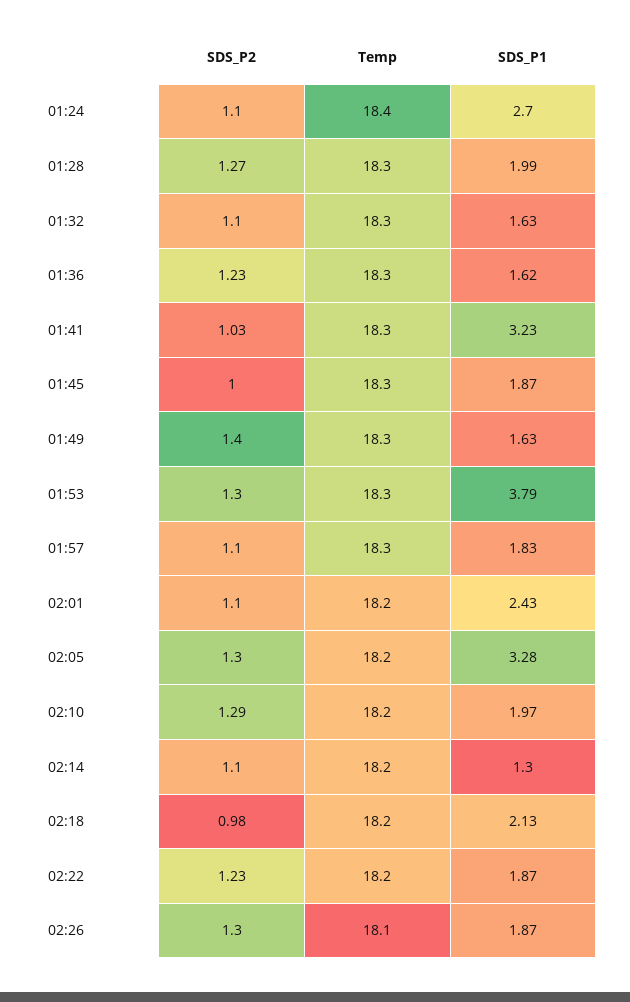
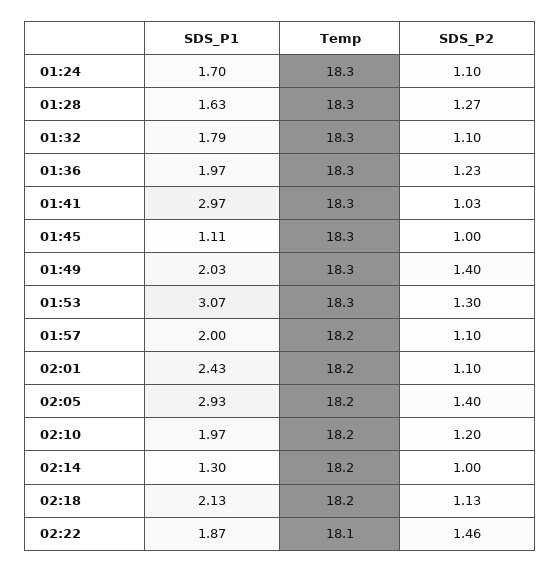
Temp, 01:24: 18.4 -> 18.3
SDS_P1, 01:24: 2.7 -> 1.7
SDS_P1, 01:28: 1.99 -> 1.63
SDS_P1, 01:32: 1.63 -> 1.79
SDS_P1, 01:36: 1.62 -> 1.97
SDS_P1, 01:41: 3.23 -> 2.97
SDS_P1, 01:45: 1.87 -> 1.11
SDS_P1, 01:49: 1.63 -> 2.03
SDS_P1, 01:53: 3.79 -> 3.07
Temp, 01:57: 18.3 -> 18.2
SDS_P1, 01:57: 1.83 -> 2
SDS_P2, 02:05: 1.3 -> 1.4
SDS_P1, 02:05: 3.28 -> 2.93
SDS_P2, 02:10: 1.29 -> 1.2
SDS_P2, 02:14: 1.1 -> 1
SDS_P2, 02:18: 0.98 -> 1.13
SDS_P2, 02:22: 1.23 -> 1.46
Temp, 02:22: 18.2 -> 18.1
SDS_P2, 02:26: 1.3 -> none
Temp, 02:26: 18.1 -> none
SDS_P1, 02:26: 1.87 -> none

